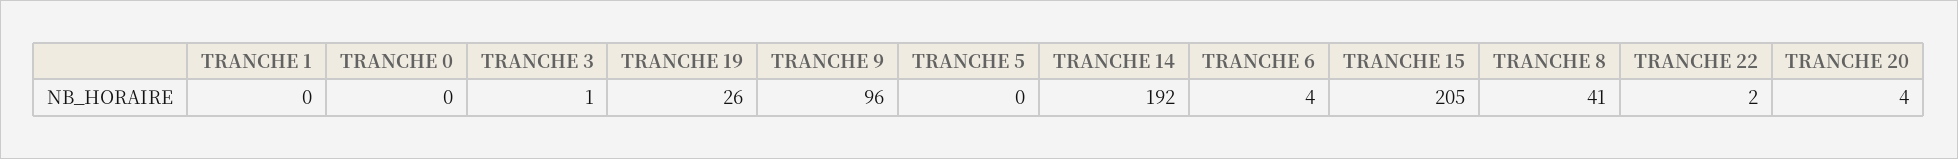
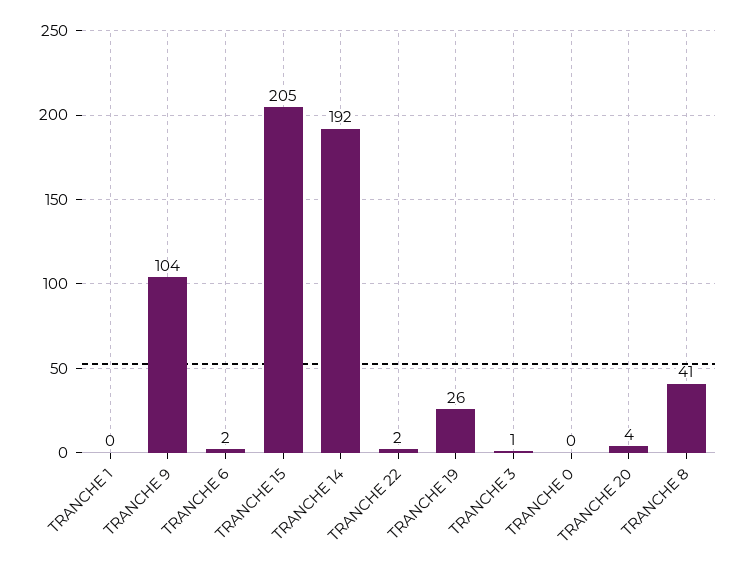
TRANCHE 9: 96 -> 104
TRANCHE 5: 0 -> none
TRANCHE 6: 4 -> 2

